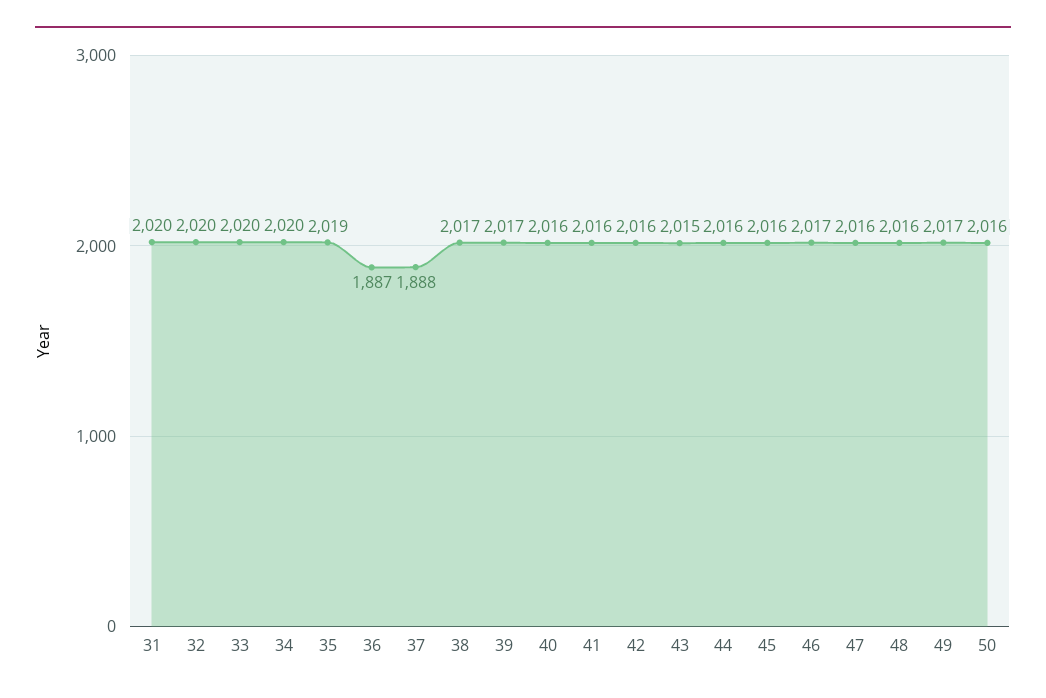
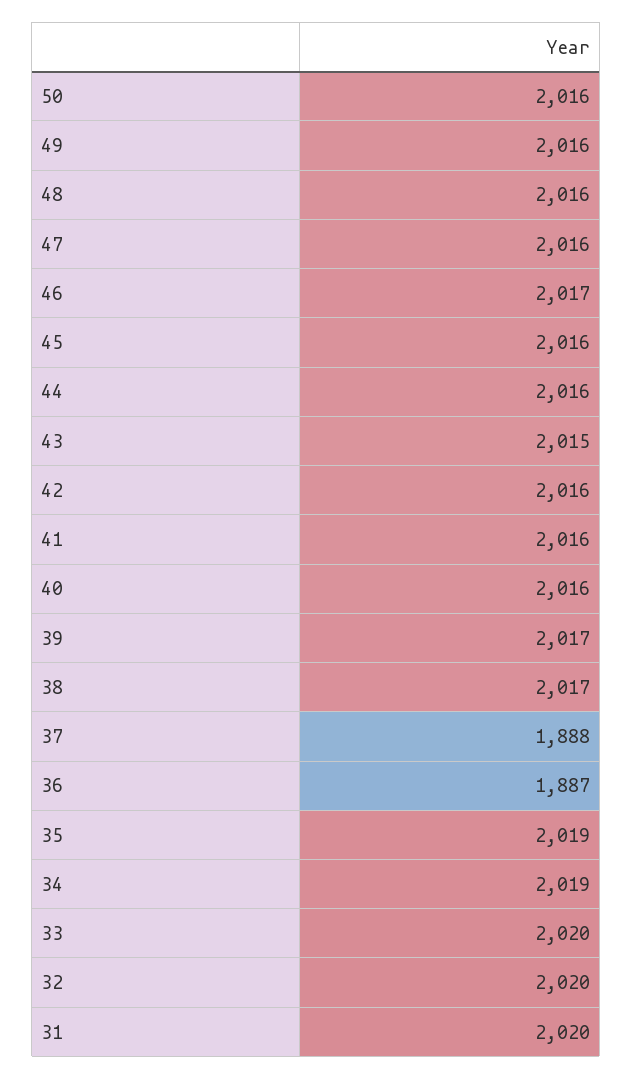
34: 2020 -> 2019
49: 2017 -> 2016

